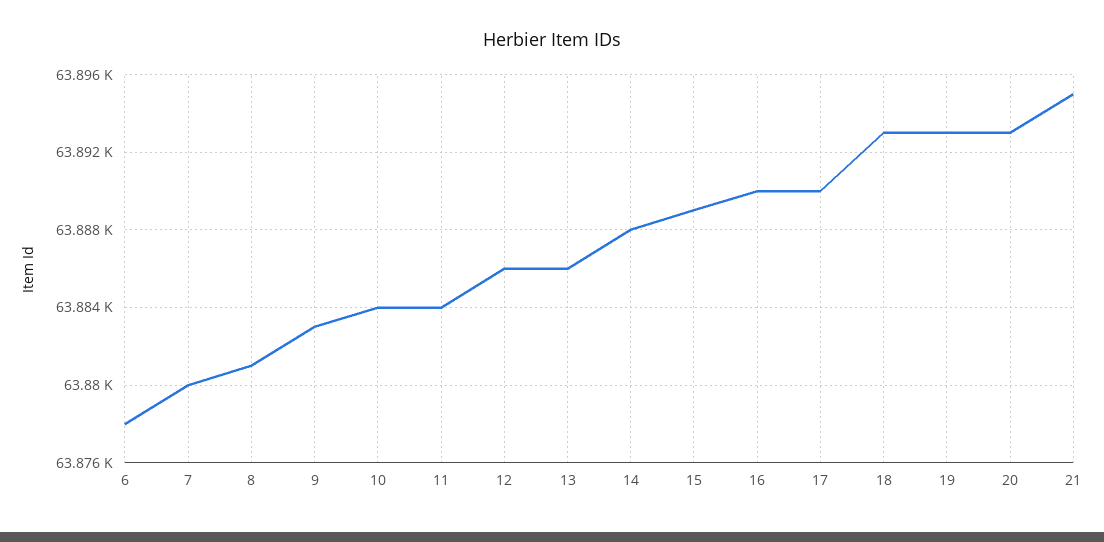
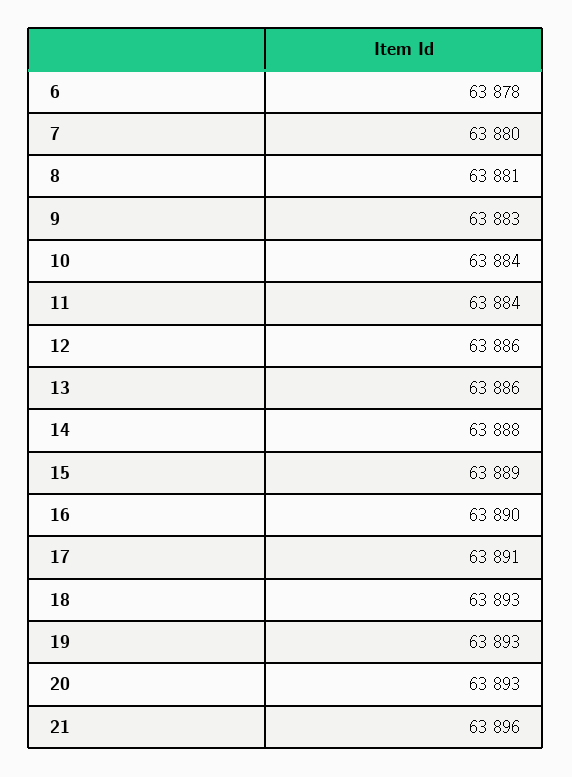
17: 63890 -> 63891
21: 63895 -> 63896

